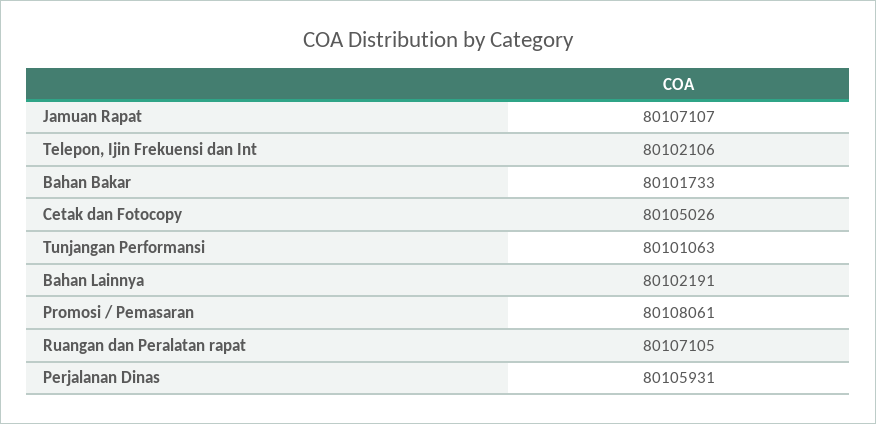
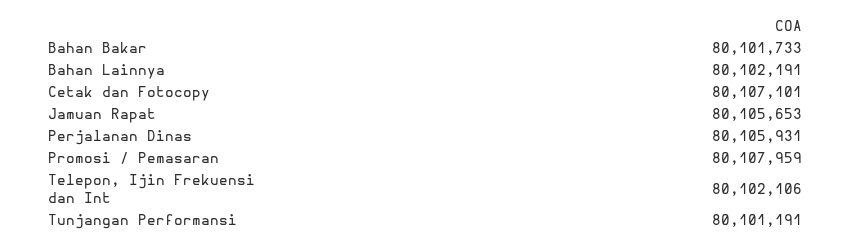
Jamuan Rapat: 80107107 -> 80105653
Cetak dan Fotocopy: 80105026 -> 80107101
Tunjangan Performansi: 80101063 -> 80101191
Promosi / Pemasaran: 80108061 -> 80107959
Ruangan dan Peralatan rapat: 80107105 -> none

